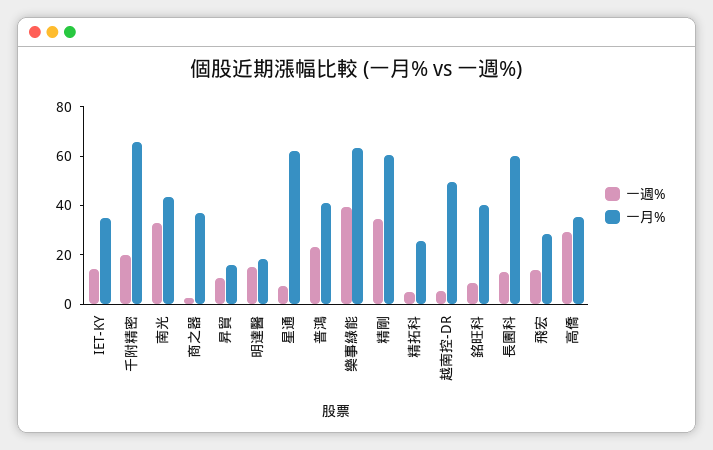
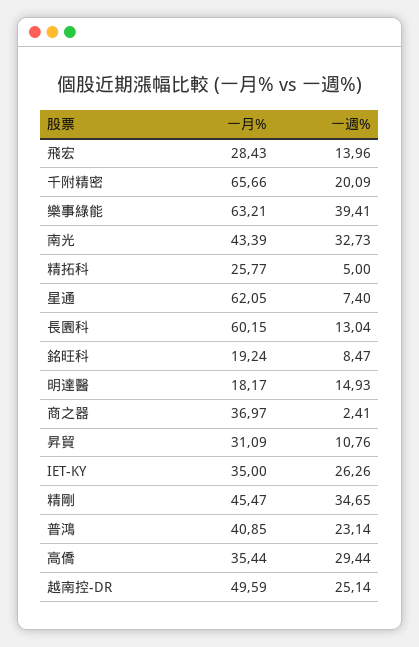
一週%, IET-KY: 15 -> 26.26
一月%, 昇貿: 15 -> 31.09
一月%, 精剛: 60 -> 45.47
一週%, 越南控-DR: 5 -> 25.14
一月%, 銘旺科: 40 -> 19.24

